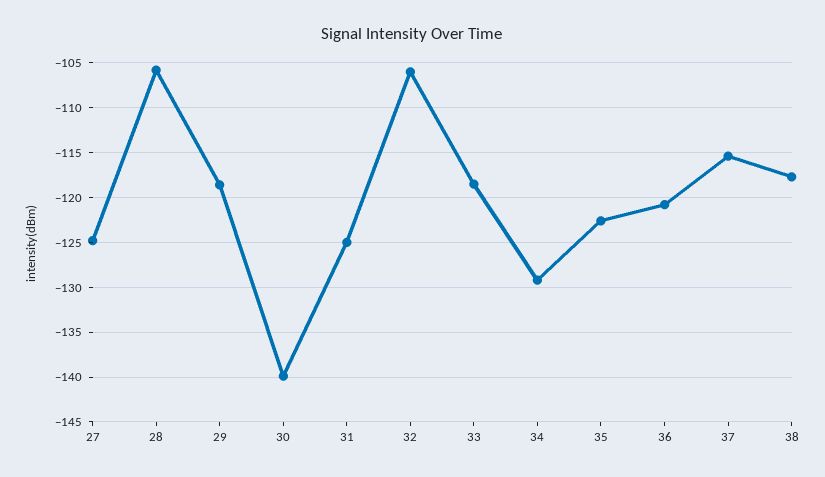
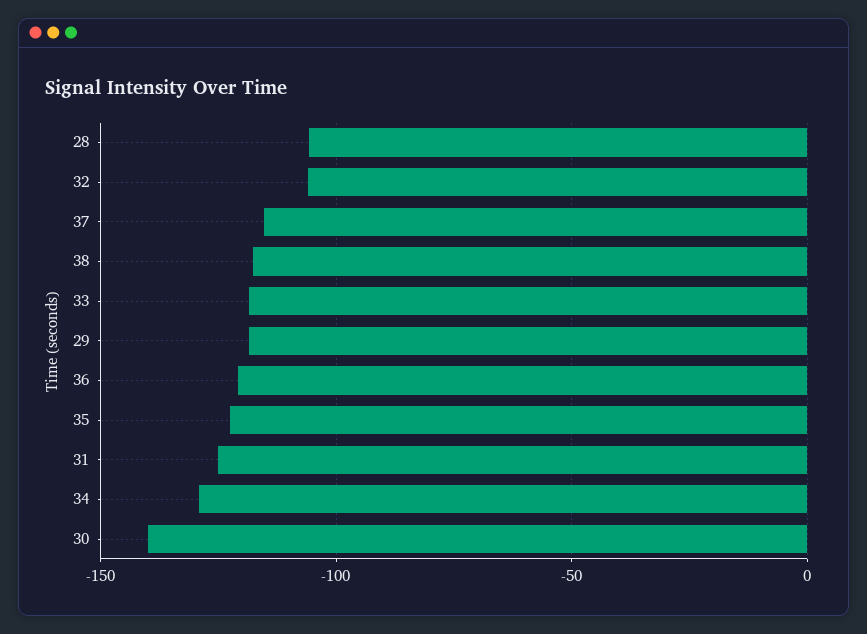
27: -125 -> none

